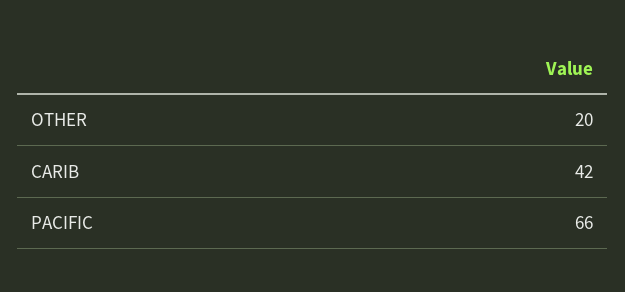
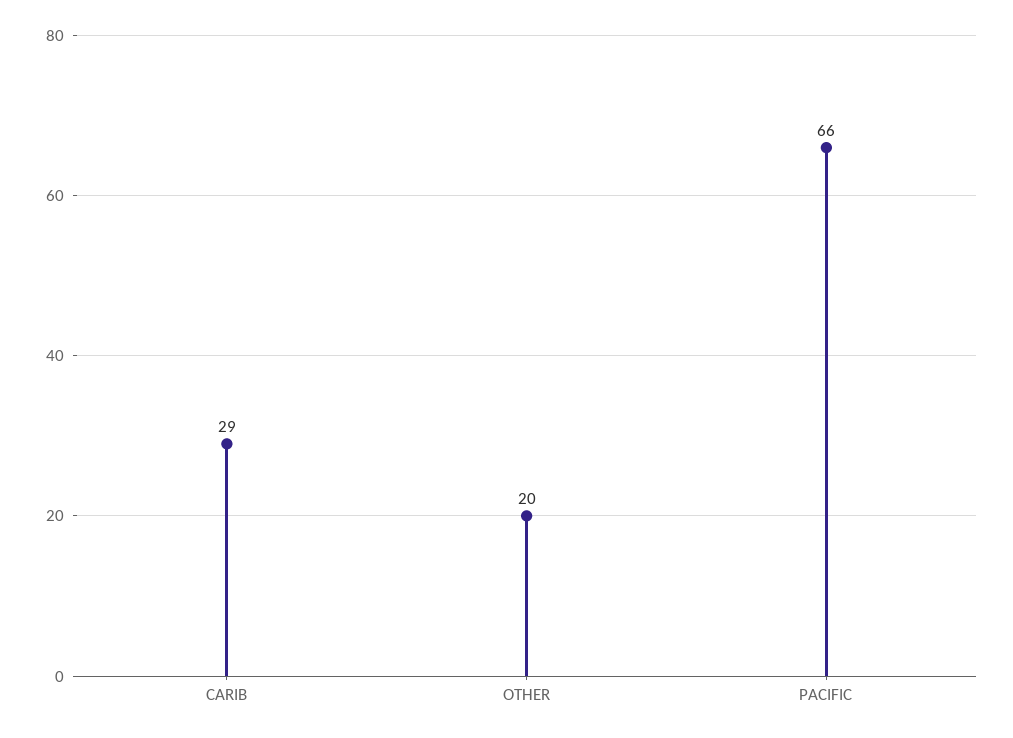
CARIB: 42 -> 29

